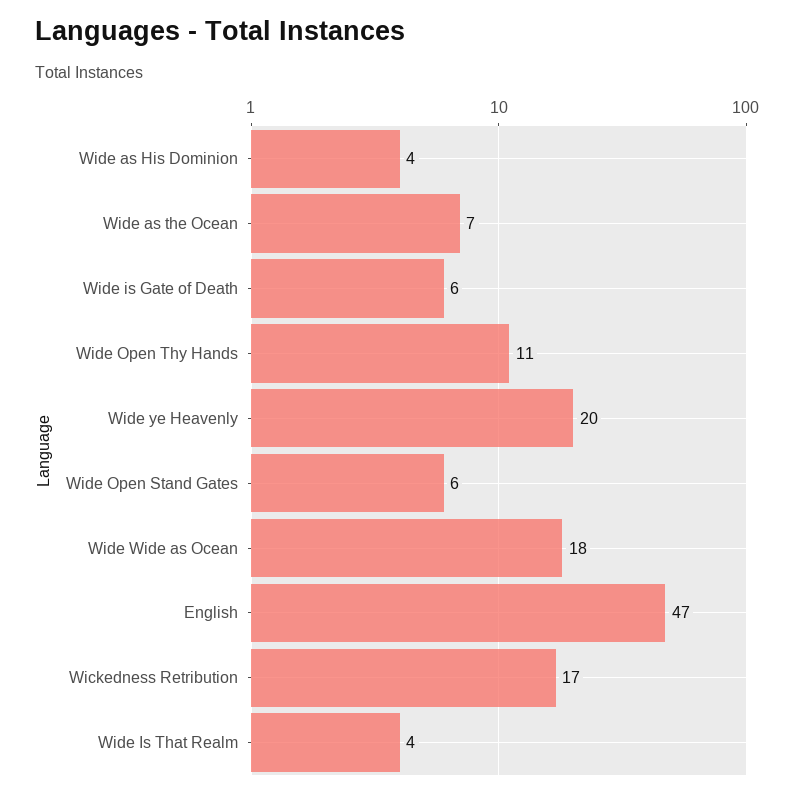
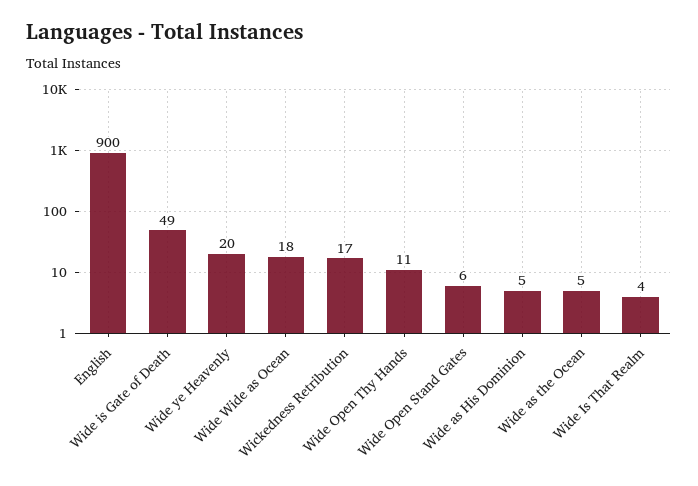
Wide as His Dominion: 4 -> 5
Wide as the Ocean: 7 -> 5
Wide is Gate of Death: 6 -> 49
English: 47 -> 900

